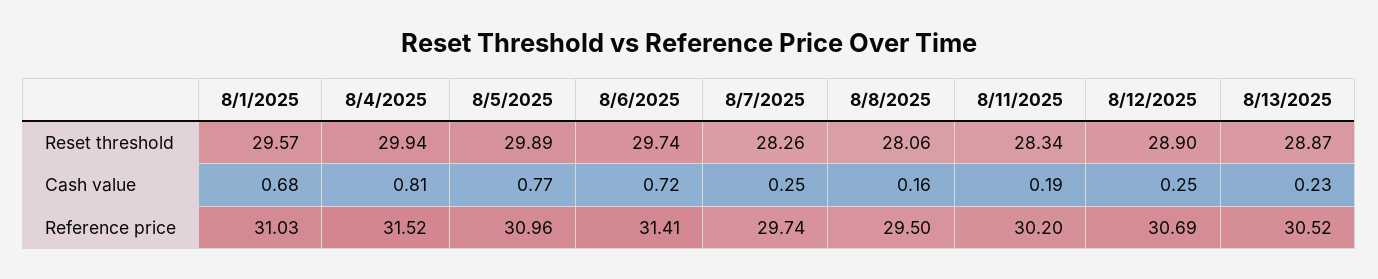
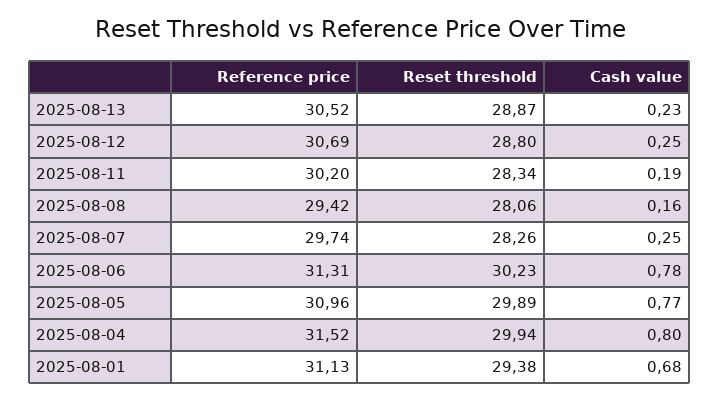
8/1/2025, Reset threshold: 29.57 -> 29.38
8/6/2025, Reset threshold: 29.74 -> 30.23
8/12/2025, Reset threshold: 28.9 -> 28.8
8/4/2025, Cash value: 0.81 -> 0.8
8/6/2025, Cash value: 0.72 -> 0.78
8/1/2025, Reference price: 31.03 -> 31.13
8/6/2025, Reference price: 31.41 -> 31.31
8/8/2025, Reference price: 29.5 -> 29.42

